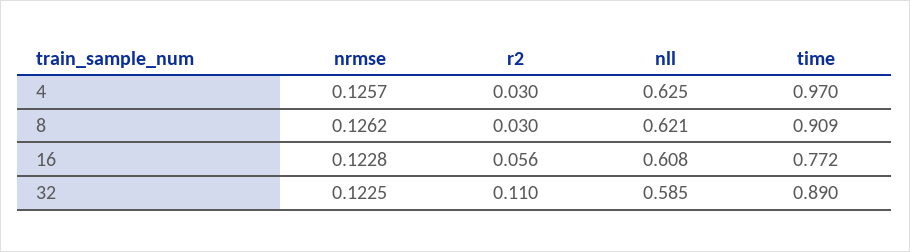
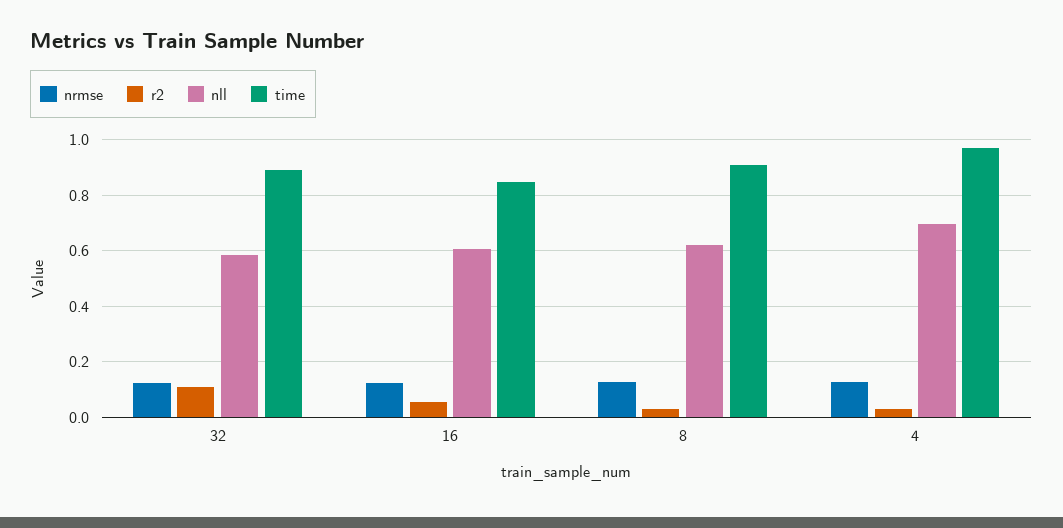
nll, 4: 0.625 -> 0.7
time, 16: 0.772 -> 0.85

